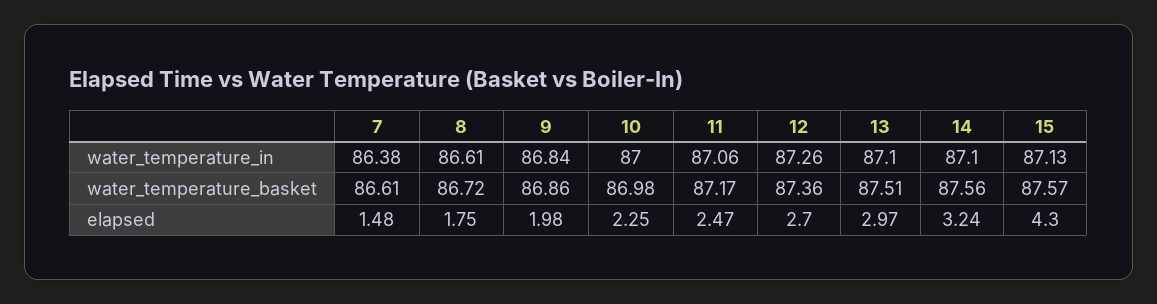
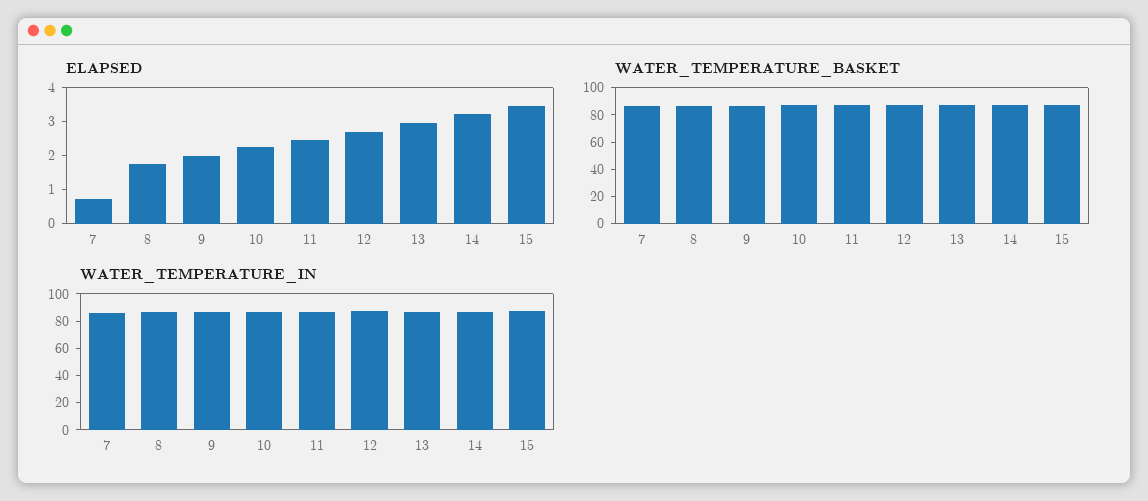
elapsed, 7: 1.48 -> 0.75
elapsed, 15: 4.3 -> 3.5

